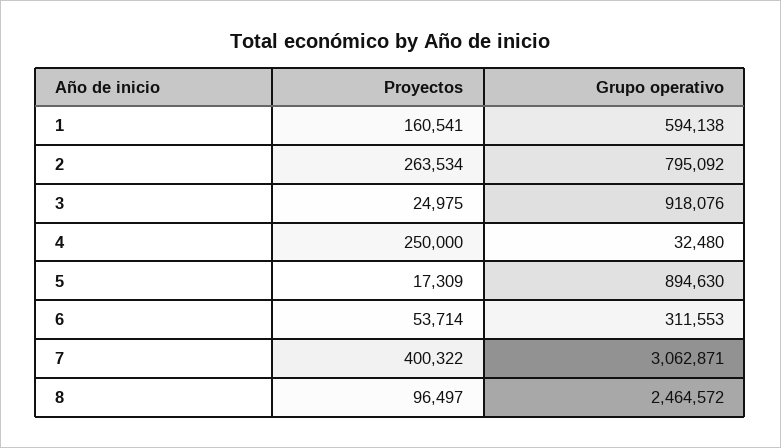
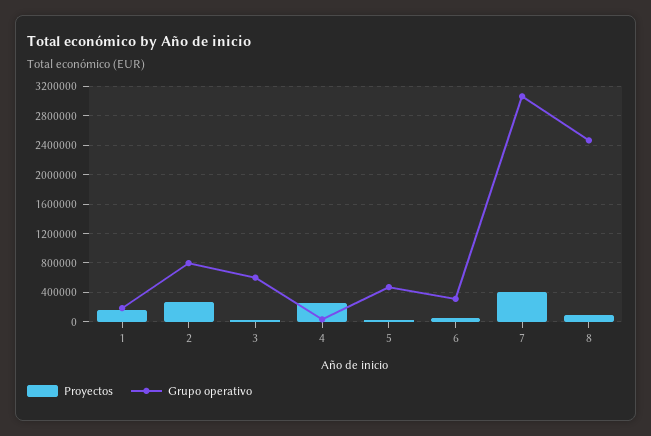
Grupo operativo, 1: 594138 -> 200000
Grupo operativo, 3: 918076 -> 600000
Grupo operativo, 5: 894630 -> 500000

